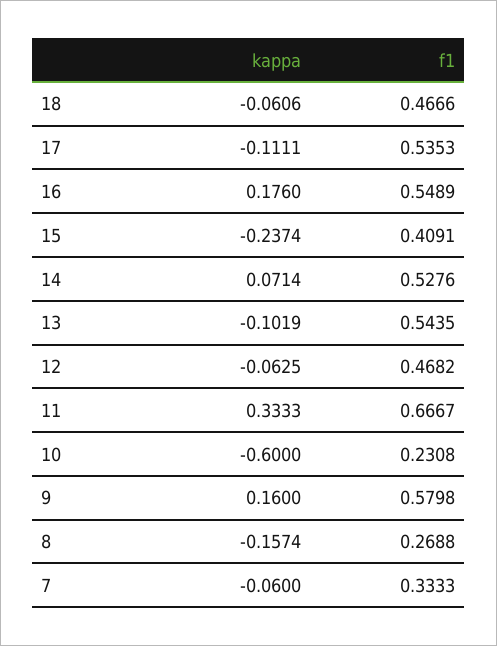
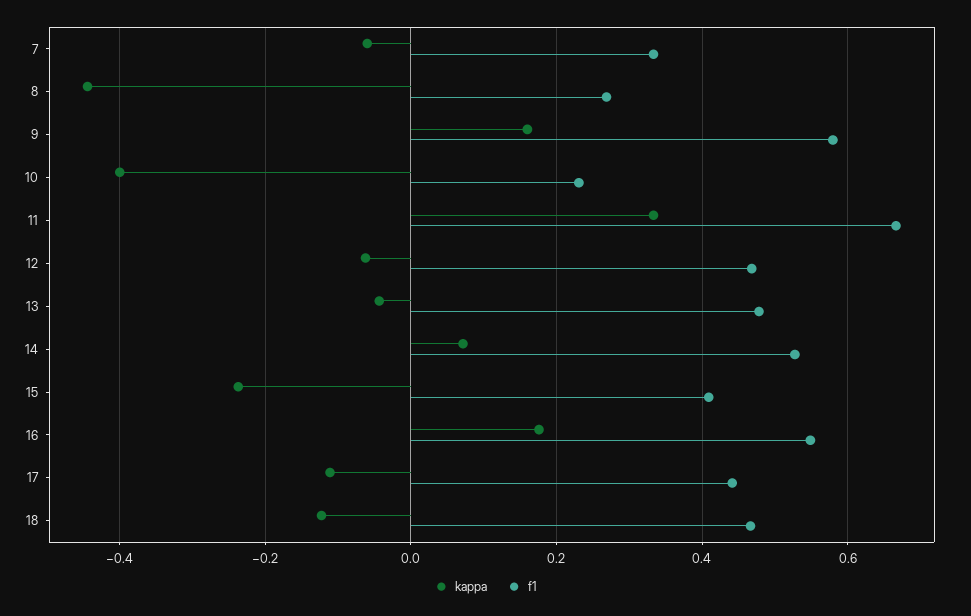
kappa, 18: -0.0606 -> -0.12
f1, 17: 0.5353 -> 0.44
kappa, 13: -0.1019 -> -0.04
f1, 13: 0.5435 -> 0.48
kappa, 10: -0.6 -> -0.4
kappa, 8: -0.1574 -> -0.44

